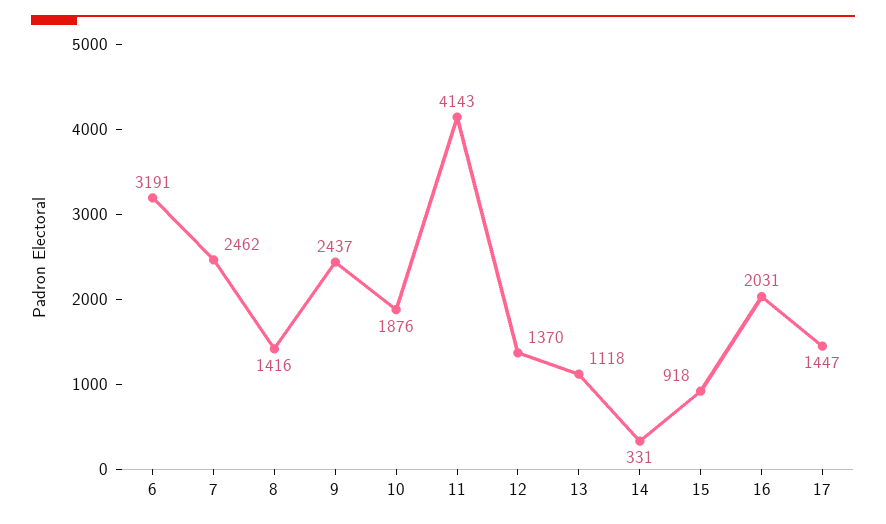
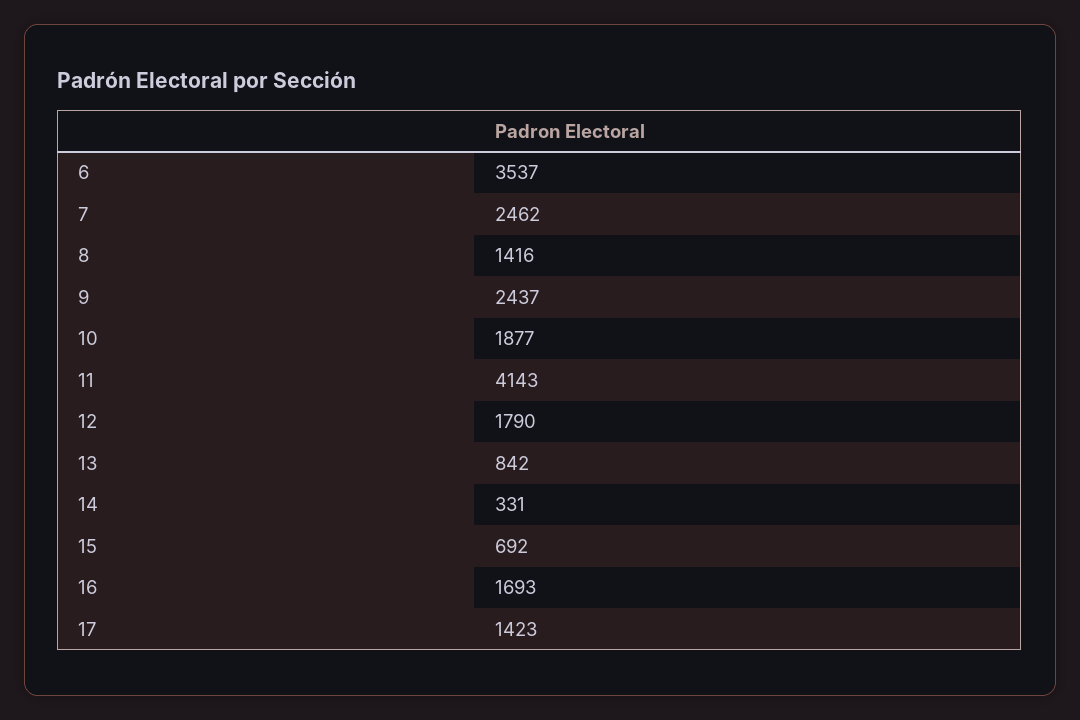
6: 3191 -> 3537
10: 1876 -> 1877
12: 1370 -> 1790
13: 1118 -> 842
15: 918 -> 692
16: 2031 -> 1693
17: 1447 -> 1423

